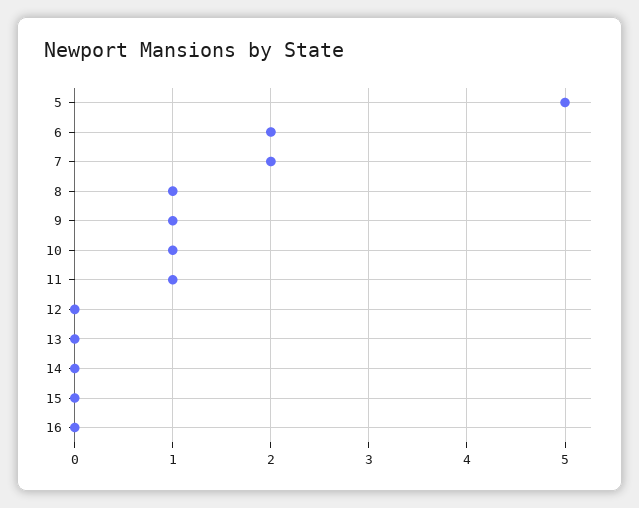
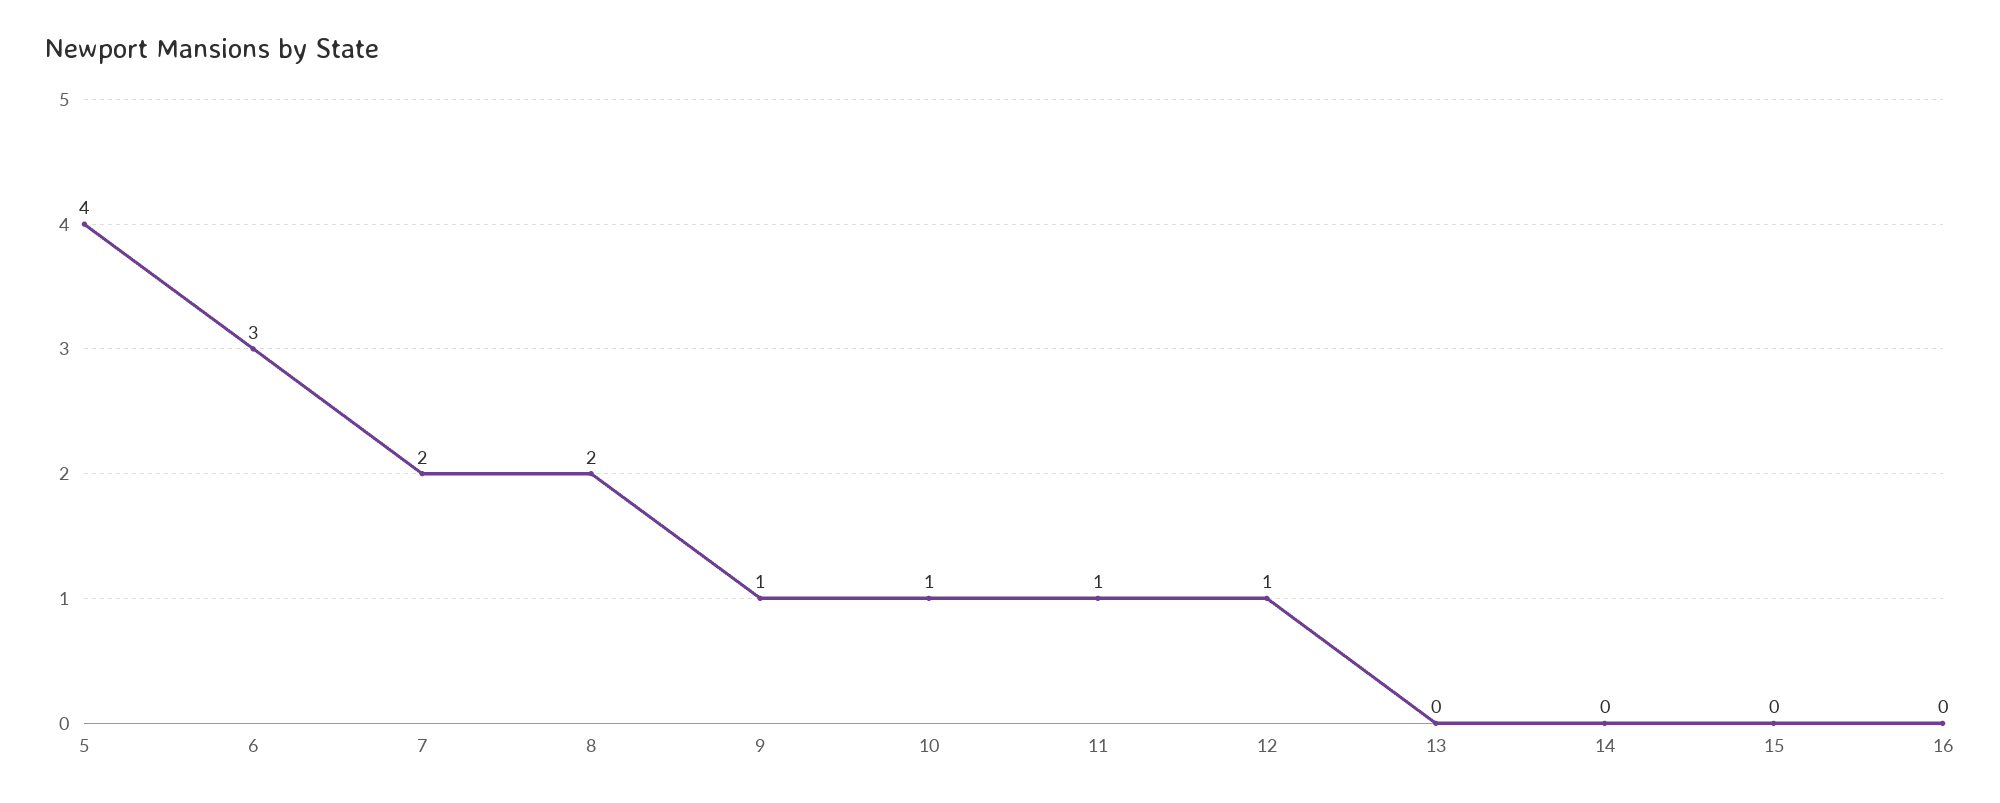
5: 5 -> 4
6: 2 -> 3
8: 1 -> 2
12: 0 -> 1

